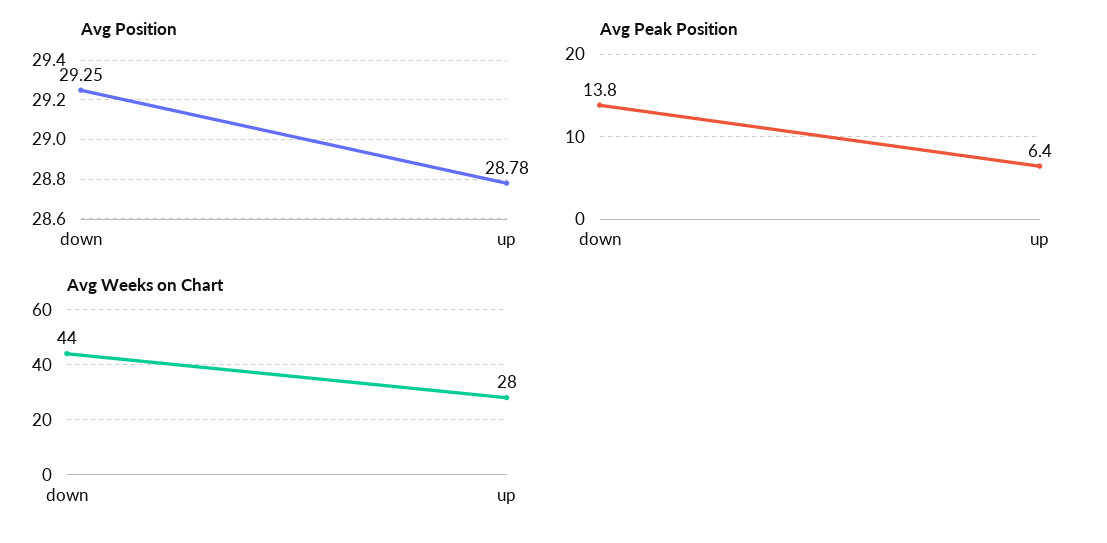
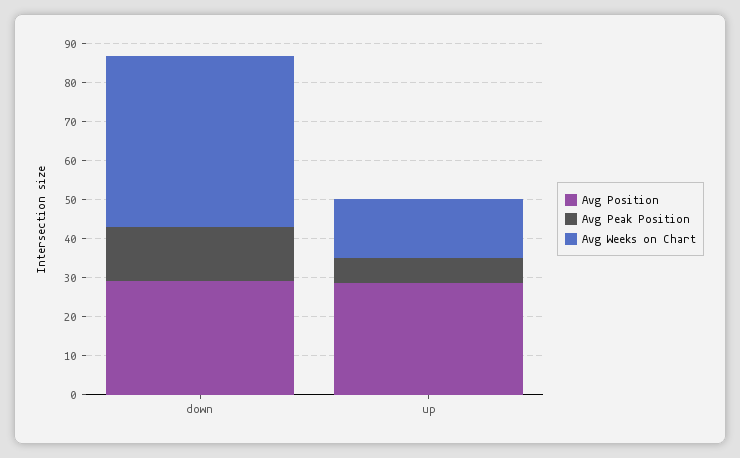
Avg Weeks on Chart, up: 28 -> 15

